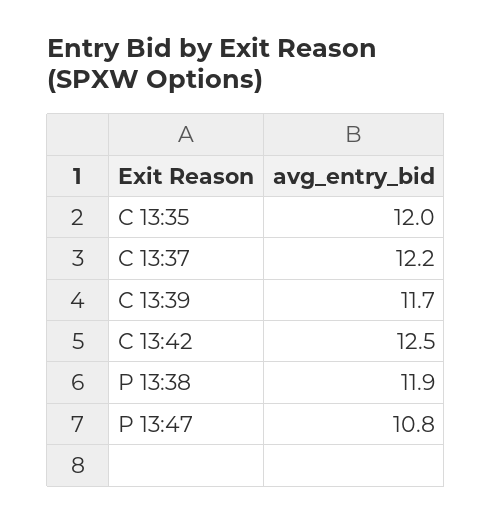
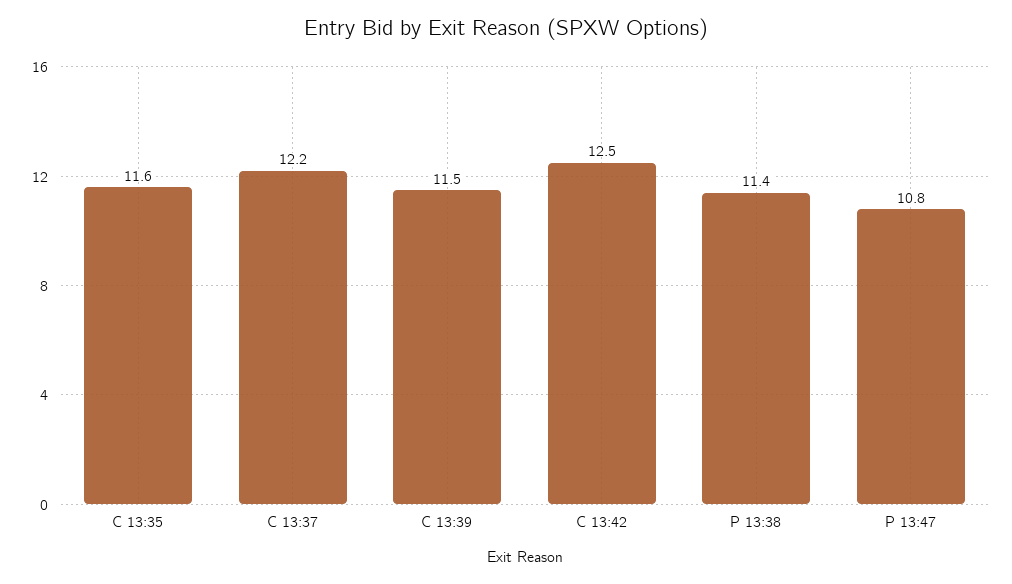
C 13:35: 12 -> 11.6
C 13:39: 11.7 -> 11.5
P 13:38: 11.9 -> 11.4

